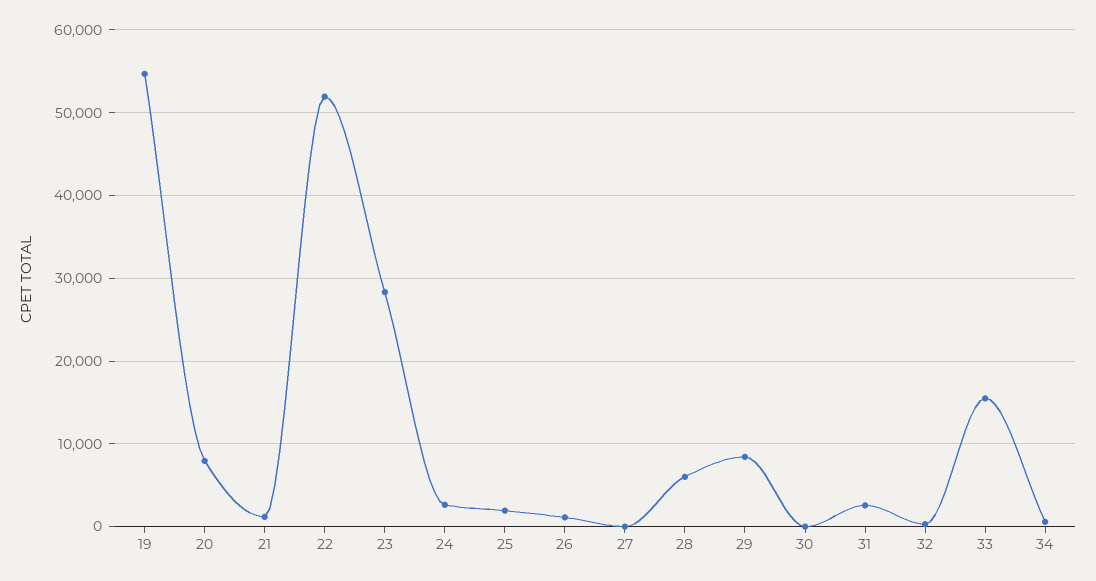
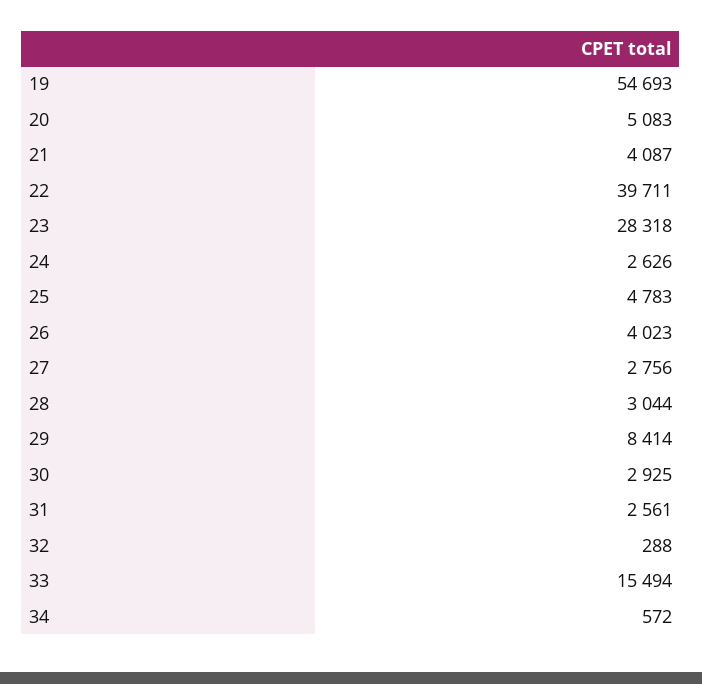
20: 8000 -> 5083
21: 1000 -> 4087
22: 52000 -> 39711
25: 2000 -> 4783
26: 1000 -> 4023
27: 0 -> 2756
28: 6000 -> 3044
30: 0 -> 2925

